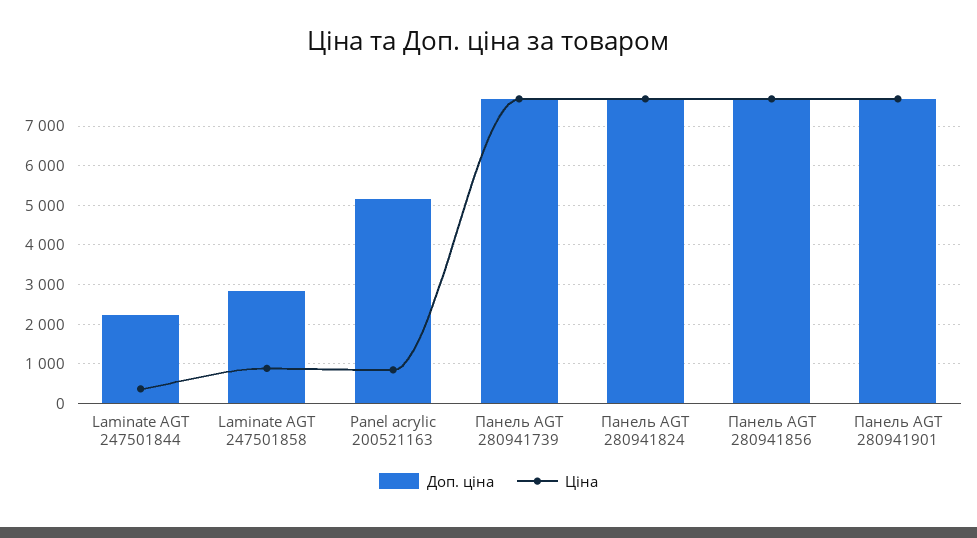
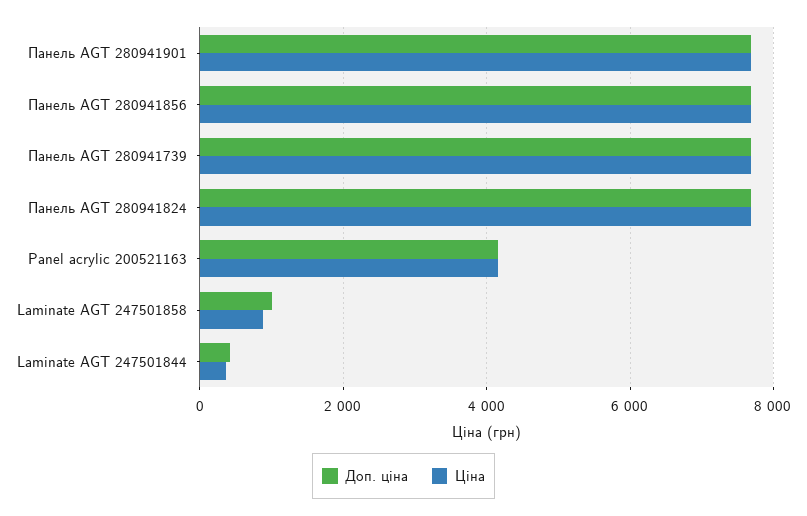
Доп. ціна, Laminate AGT 247501844: 2200 -> 400
Доп. ціна, Laminate AGT 247501858: 2800 -> 1000
Доп. ціна, Panel acrylic 200521163: 5200 -> 4200
Ціна, Panel acrylic 200521163: 800 -> 4200

